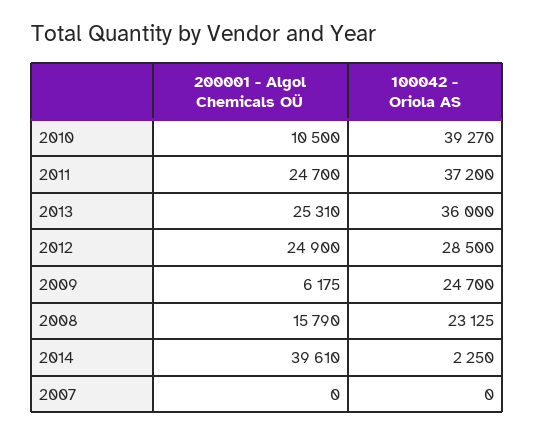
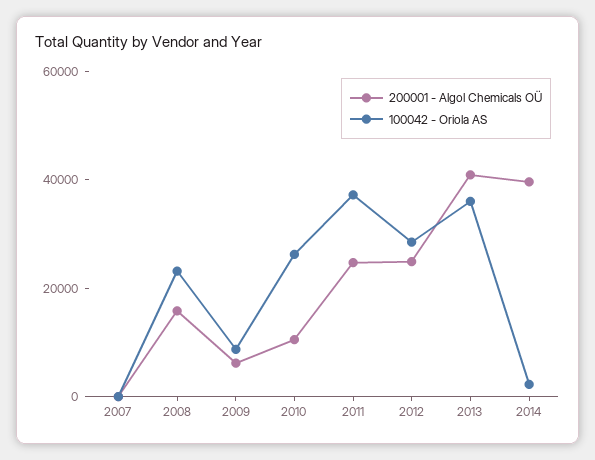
100042 - Oriola AS, 2010: 39270 -> 25000
200001 - Algol Chemicals OÜ, 2013: 25310 -> 40000
100042 - Oriola AS, 2009: 24700 -> 10000

